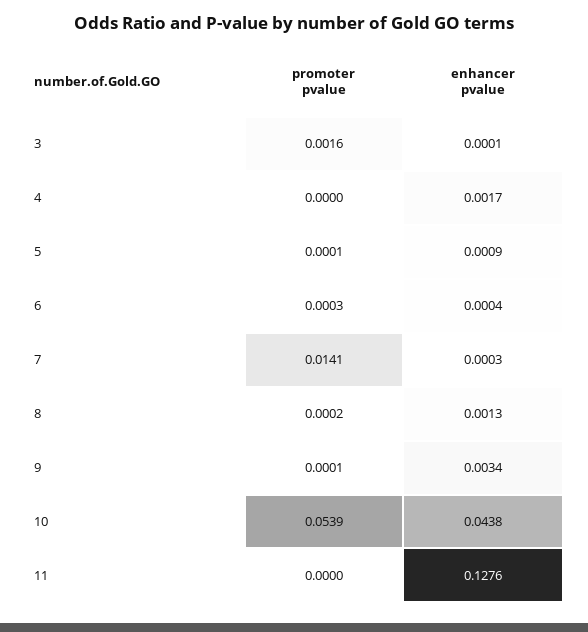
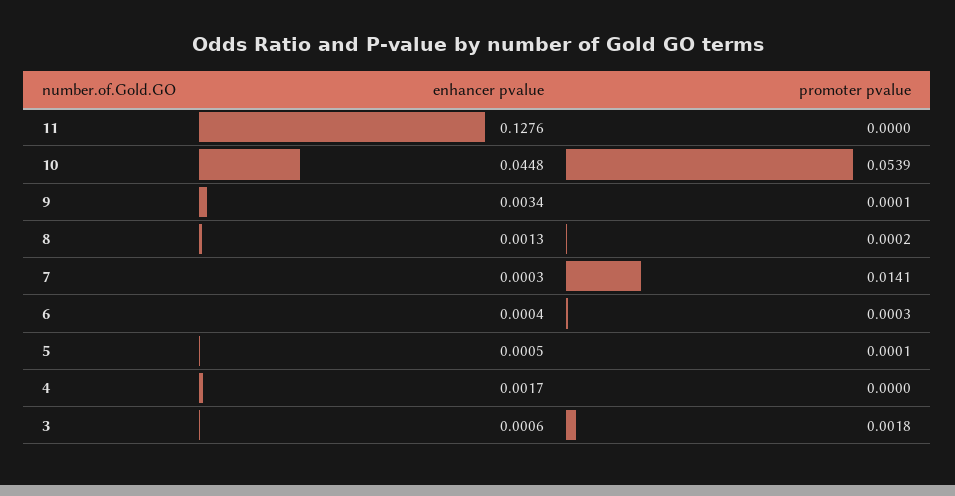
promoter pvalue, 3: 0.0016 -> 0.0018
enhancer pvalue, 3: 0.0001 -> 0.0006
enhancer pvalue, 5: 0.0009 -> 0.0005
enhancer pvalue, 10: 0.0438 -> 0.0448

